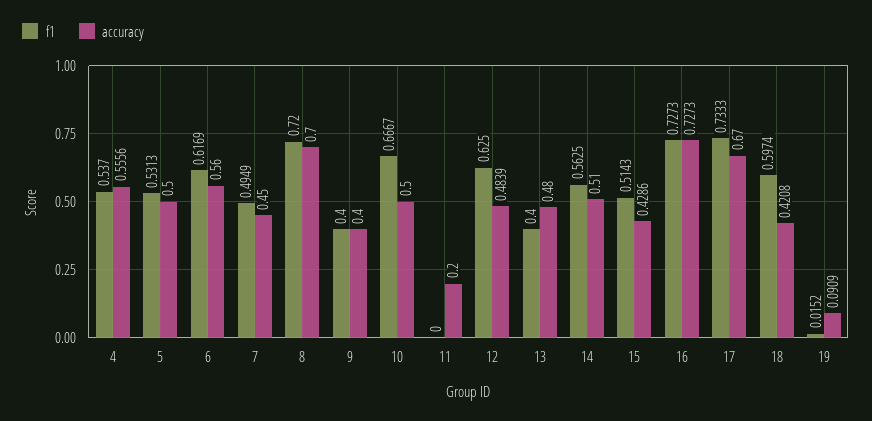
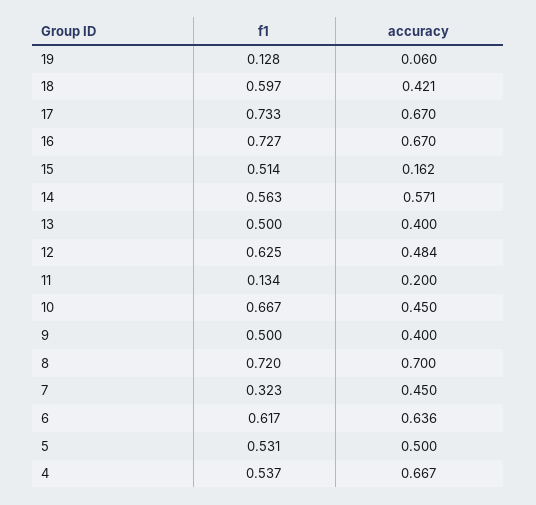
accuracy, 4: 0.5556 -> 0.667
accuracy, 6: 0.56 -> 0.636
f1, 7: 0.4949 -> 0.323
f1, 9: 0.4 -> 0.5
accuracy, 10: 0.5 -> 0.45
f1, 11: 0 -> 0.134
f1, 13: 0.4 -> 0.5
accuracy, 13: 0.48 -> 0.4
accuracy, 14: 0.51 -> 0.571
accuracy, 15: 0.4286 -> 0.162
accuracy, 16: 0.7273 -> 0.67
f1, 19: 0.0152 -> 0.128
accuracy, 19: 0.0909 -> 0.06

